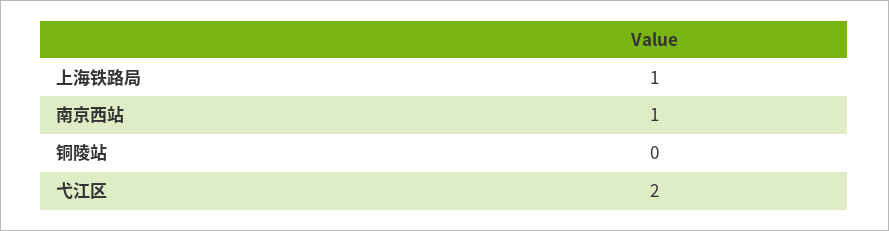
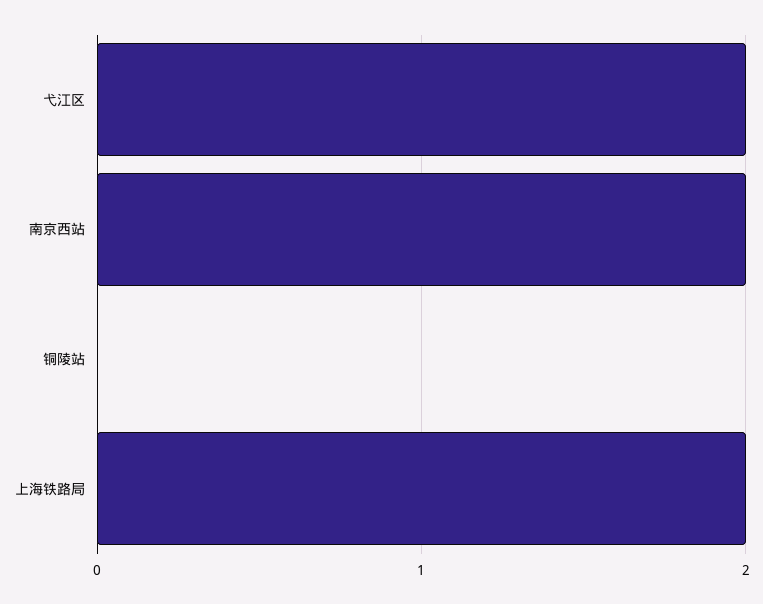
上海铁路局: 1 -> 2
南京西站: 1 -> 2

